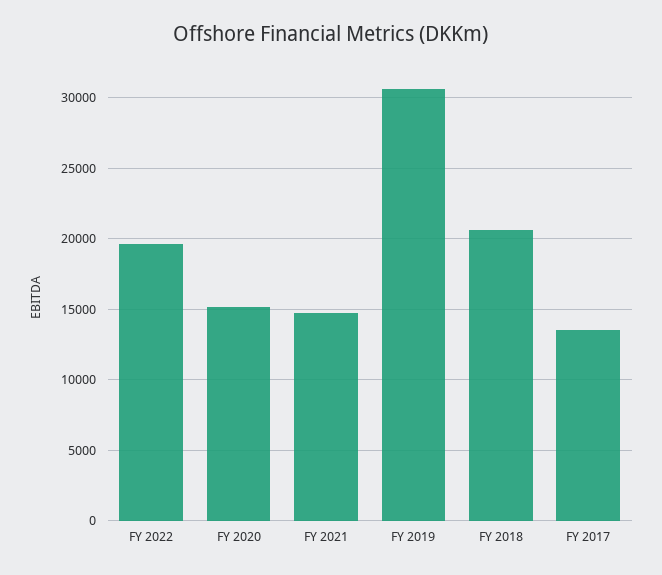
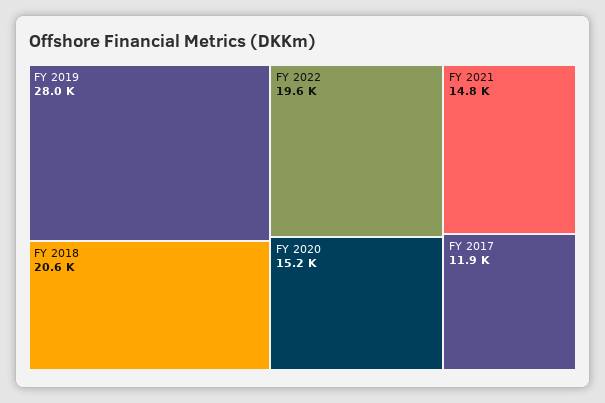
FY 2019: 30500 -> 28000
FY 2017: 13500 -> 11900

